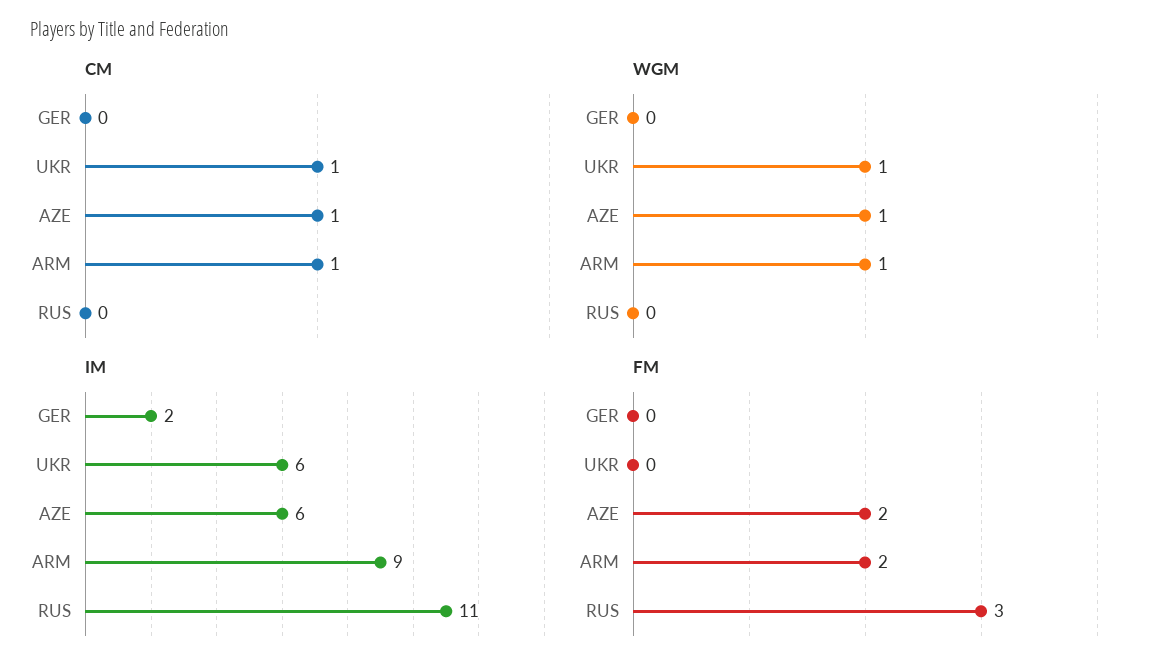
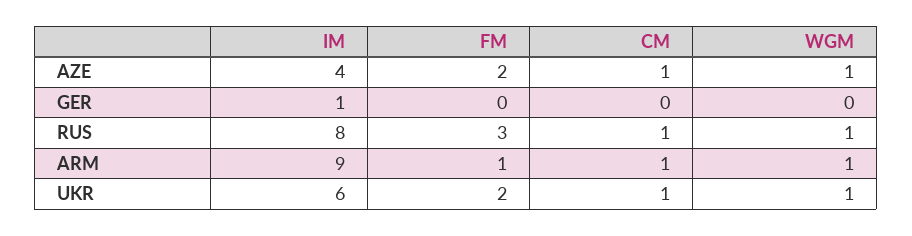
CM, RUS: 0 -> 1
WGM, RUS: 0 -> 1
IM, GER: 2 -> 1
IM, AZE: 6 -> 4
IM, RUS: 11 -> 8
FM, UKR: 0 -> 2
FM, ARM: 2 -> 1

